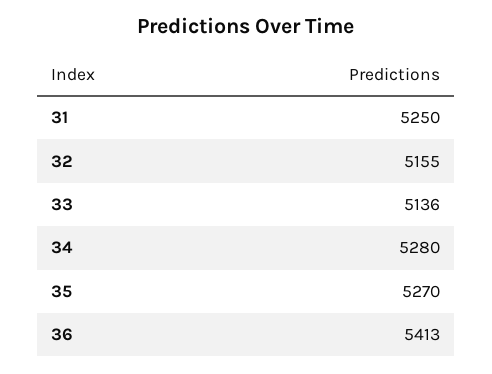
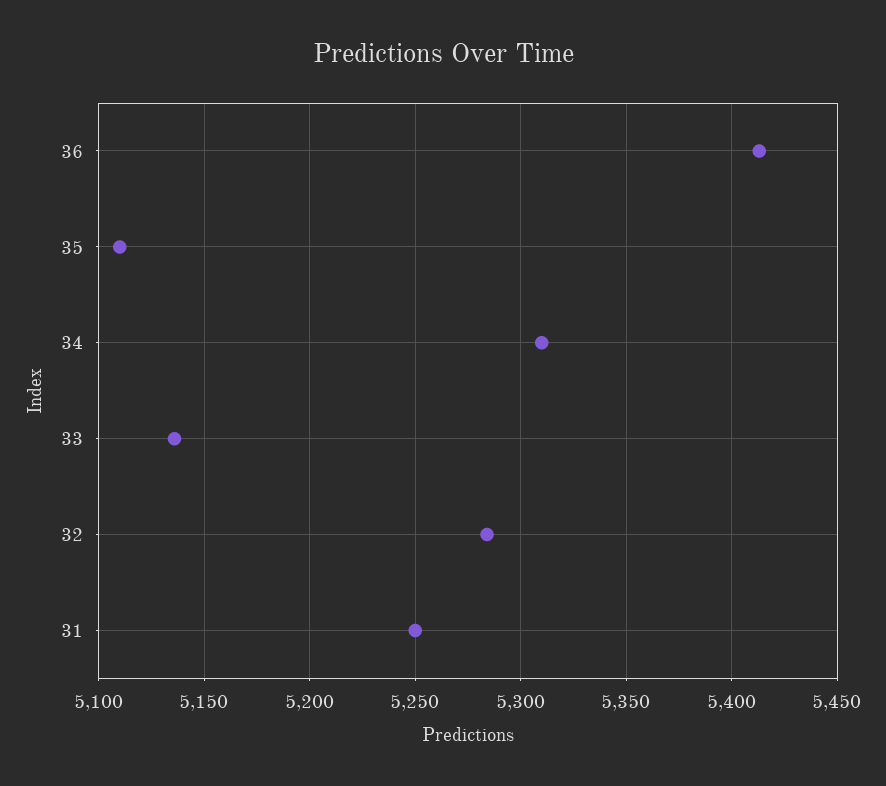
32: 5155 -> 5285
34: 5280 -> 5310
35: 5270 -> 5110

